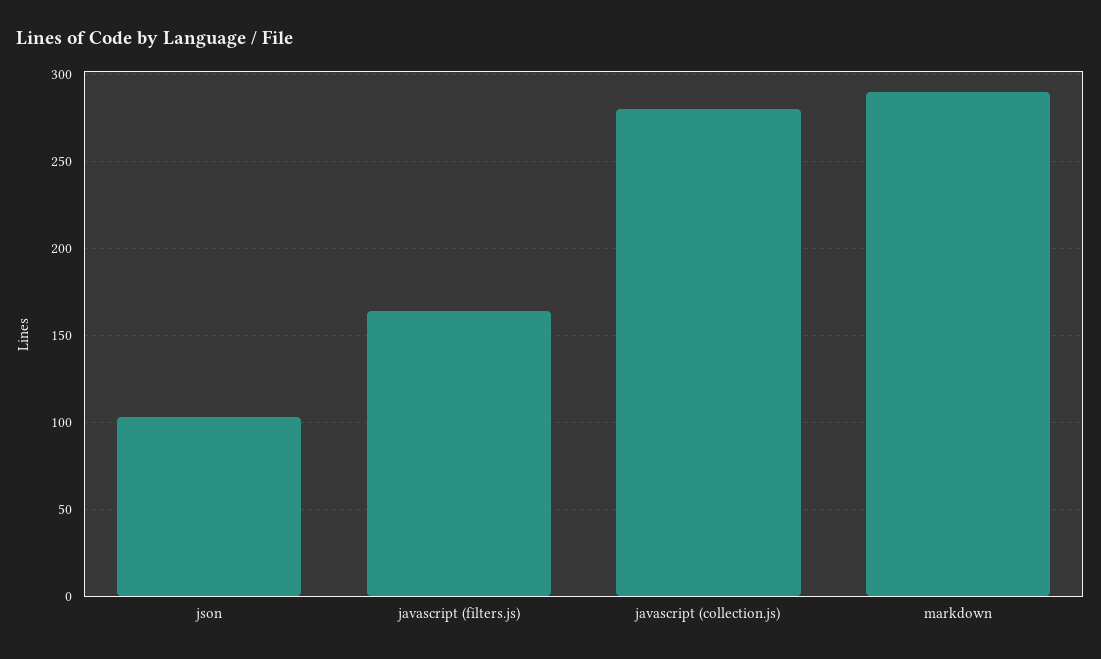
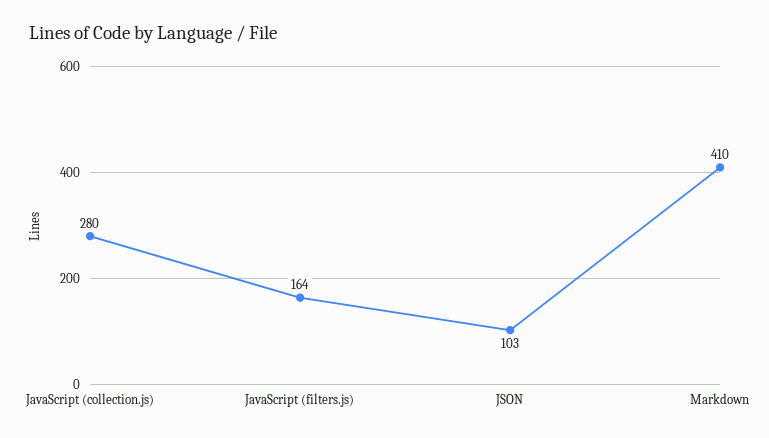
markdown: 290 -> 410

